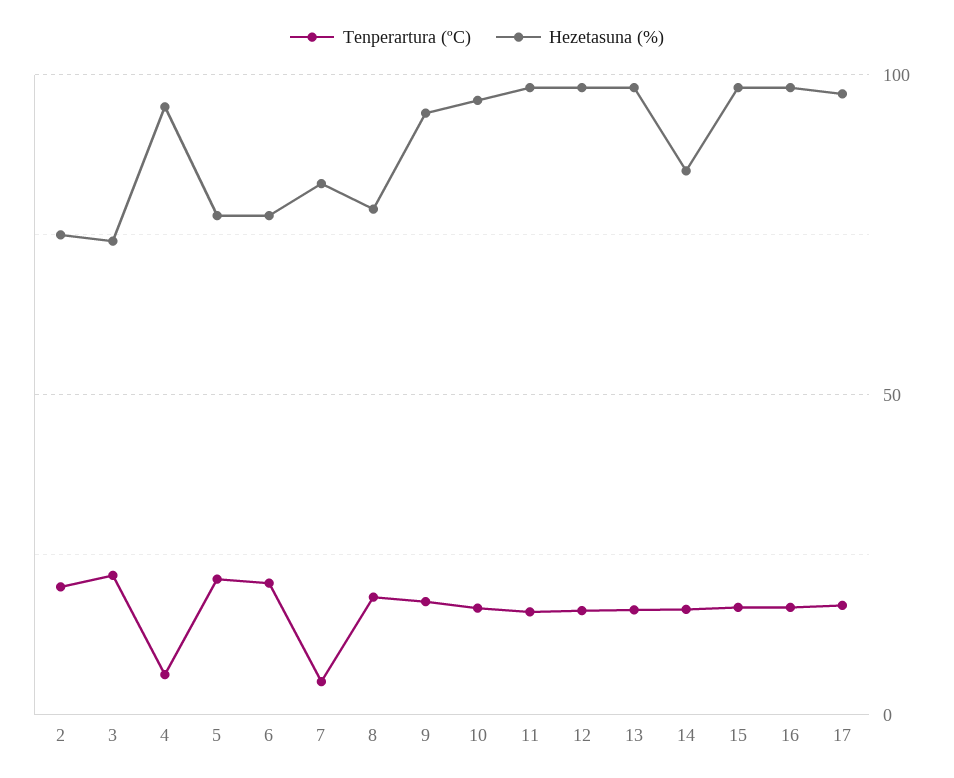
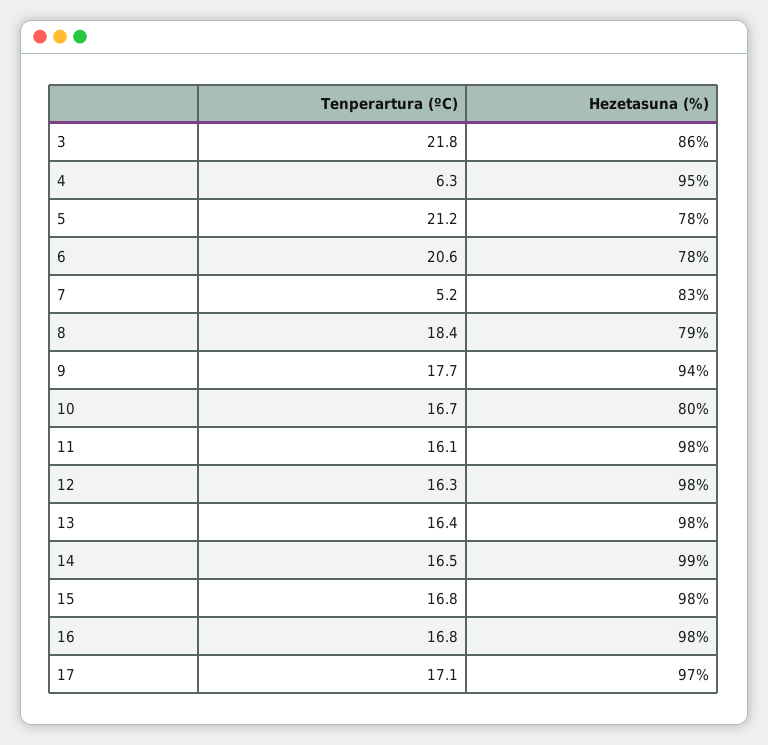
Tenperartura (ºC), 2: 20 -> none
Hezetasuna (%), 2: 75 -> none
Hezetasuna (%), 3: 75 -> 86
Hezetasuna (%), 10: 95 -> 80
Hezetasuna (%), 14: 85 -> 99

